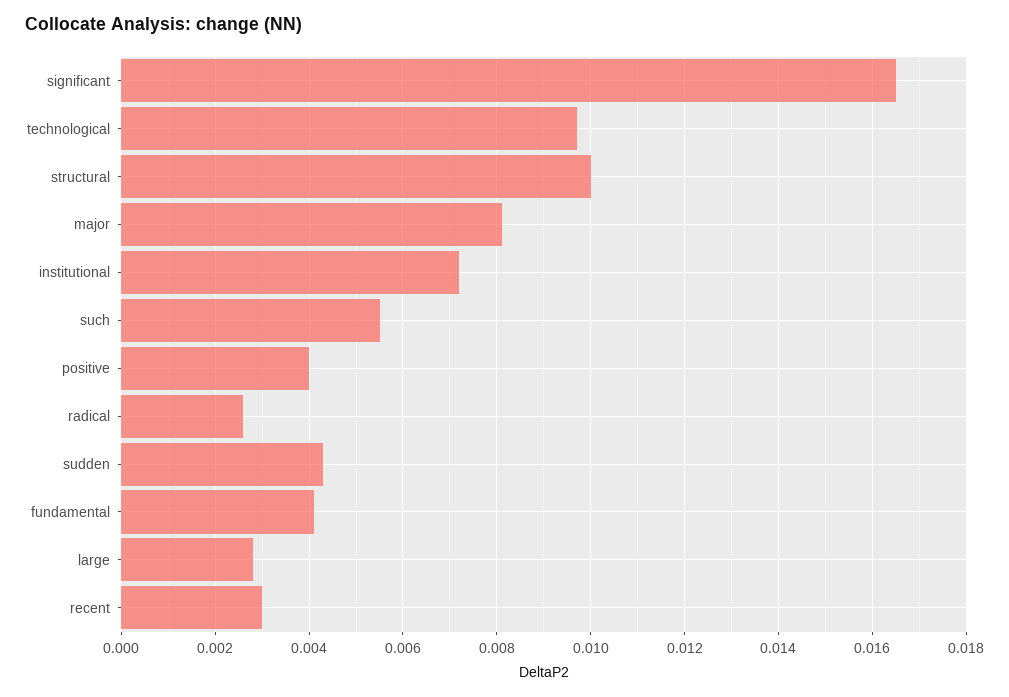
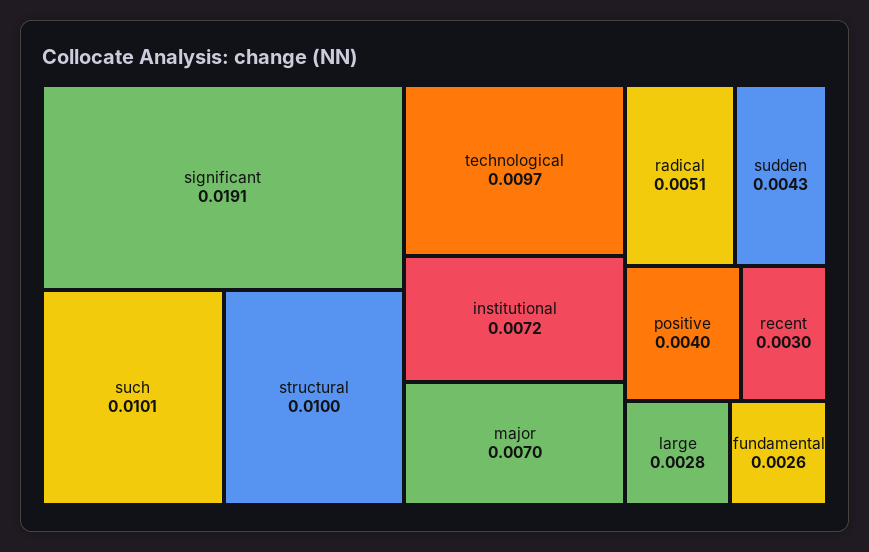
significant: 0.0165 -> 0.0191
major: 0.008 -> 0.007
such: 0.0055 -> 0.0101
radical: 0.0025 -> 0.0051
fundamental: 0.004 -> 0.0026

